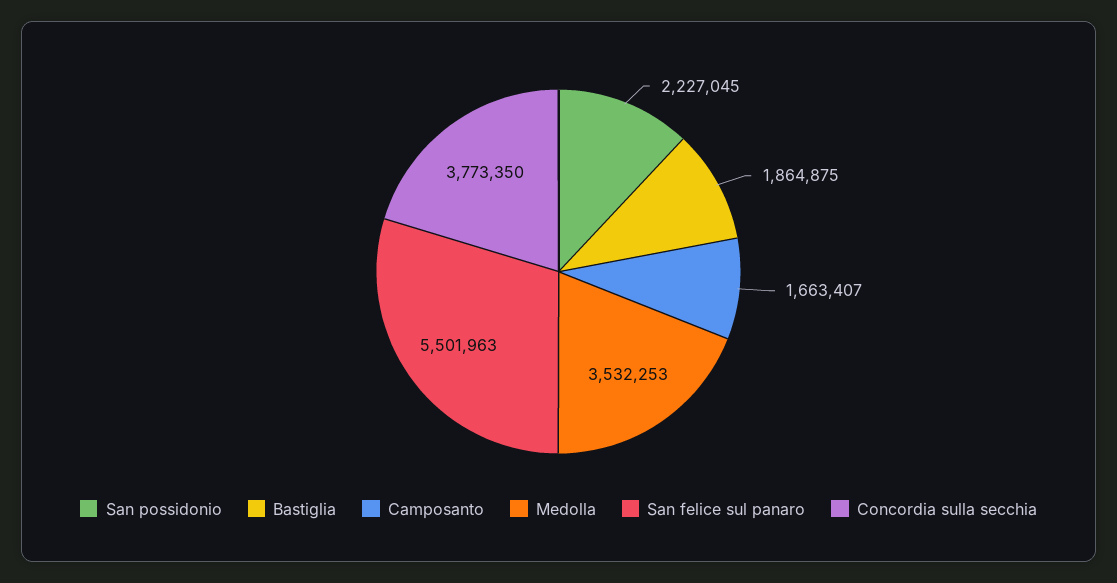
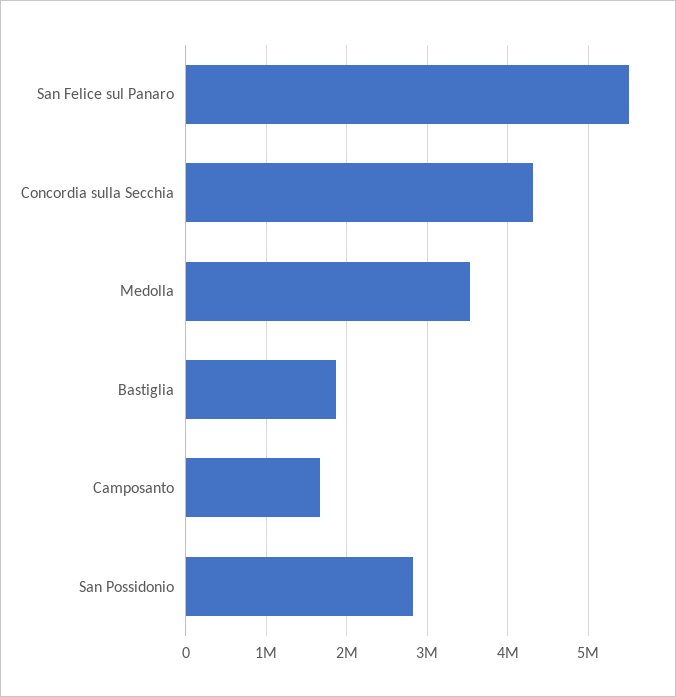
San possidonio: 2227045 -> 2800000
Concordia sulla secchia: 3773350 -> 4300000

